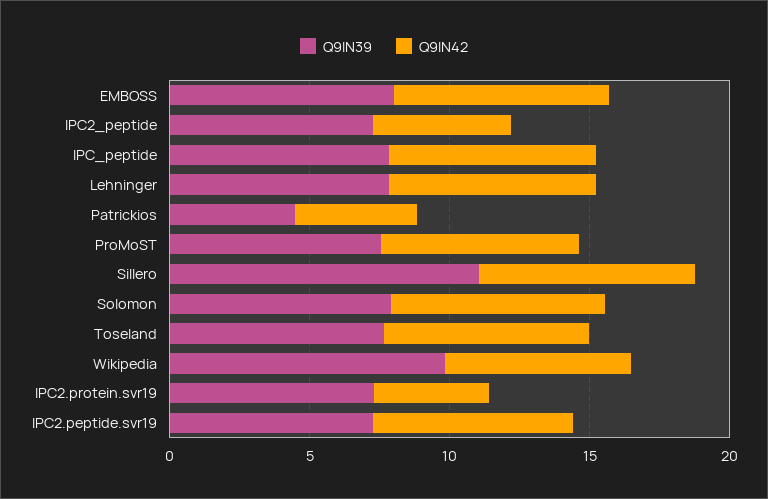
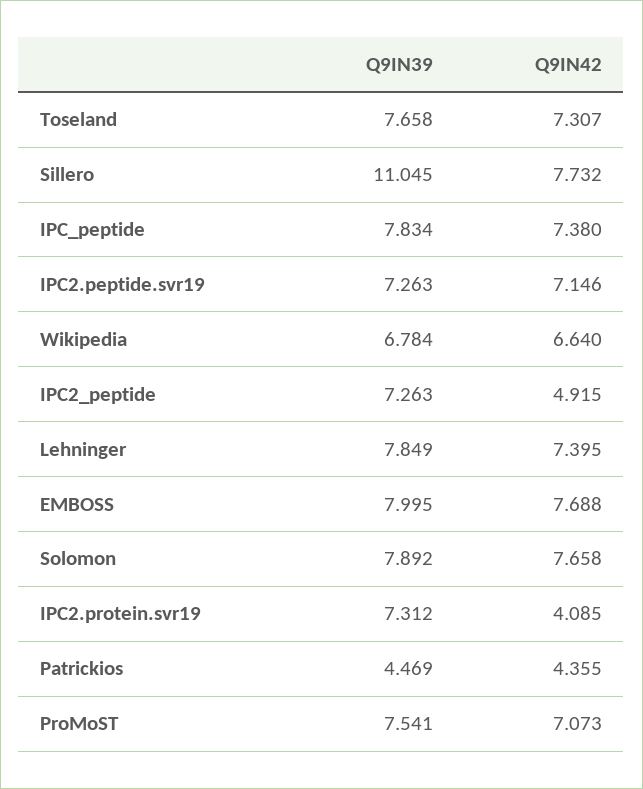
Q9IN39, Wikipedia: 10 -> 6.784

